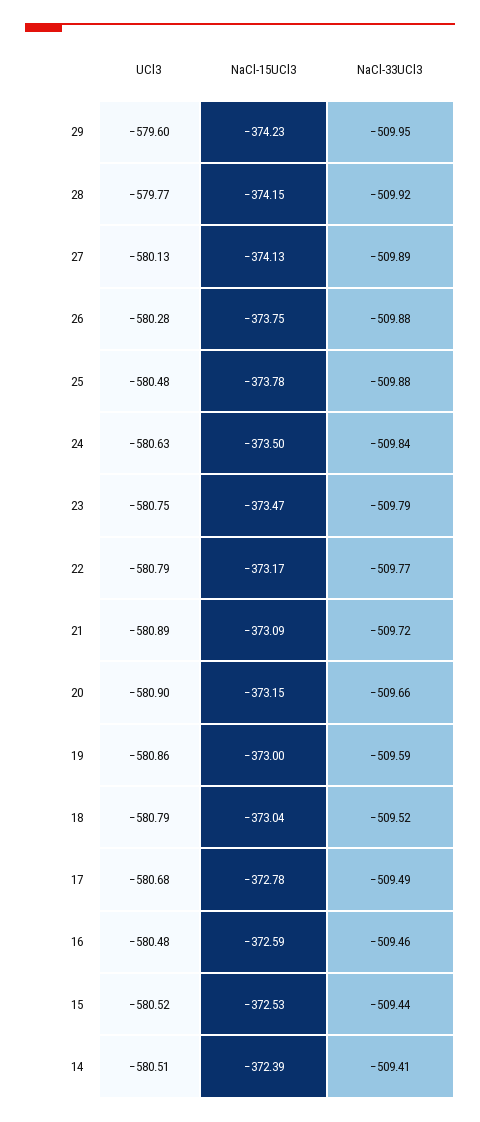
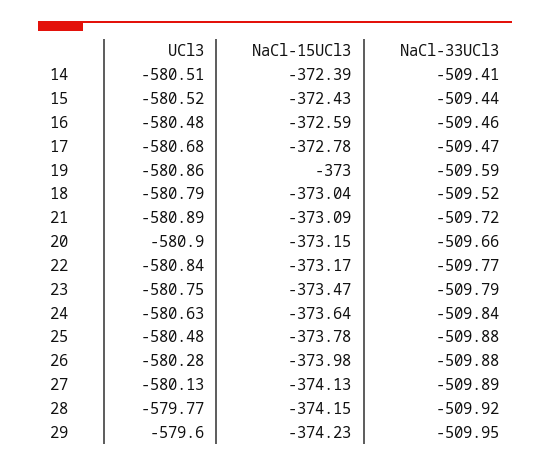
NaCl-15UCl3, 26: -373.75 -> -373.98
NaCl-15UCl3, 24: -373.5 -> -373.64
UCl3, 22: -580.79 -> -580.84
NaCl-33UCl3, 17: -509.49 -> -509.47
NaCl-15UCl3, 15: -372.53 -> -372.43

